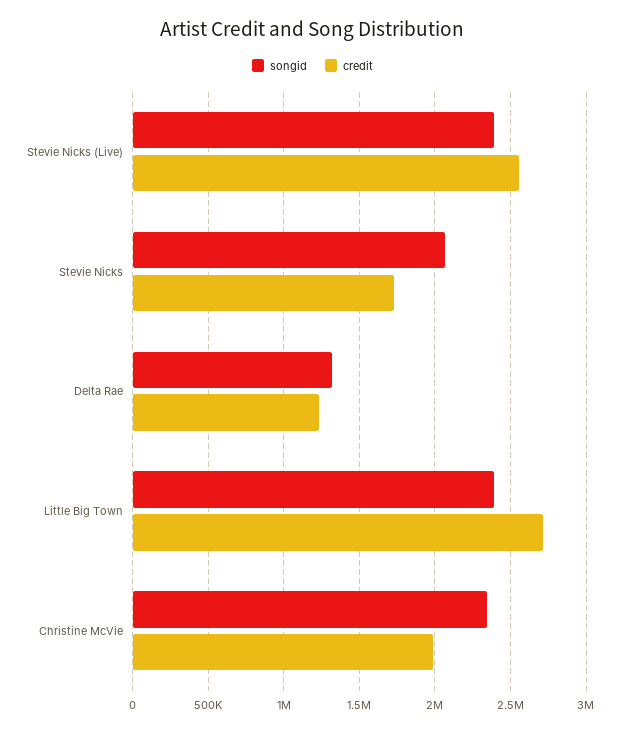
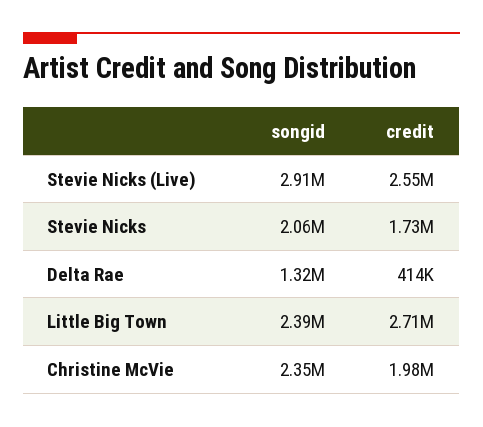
songid, Stevie Nicks (Live): 2400000 -> 2910000
credit, Delta Rae: 1250000 -> 414000

